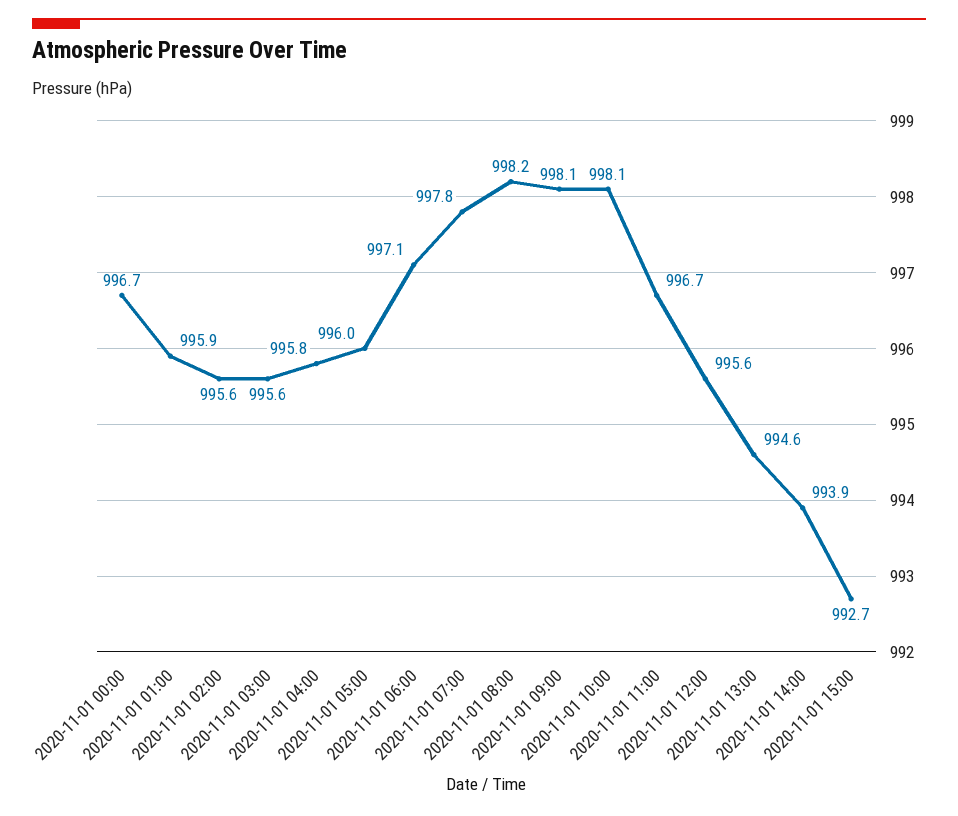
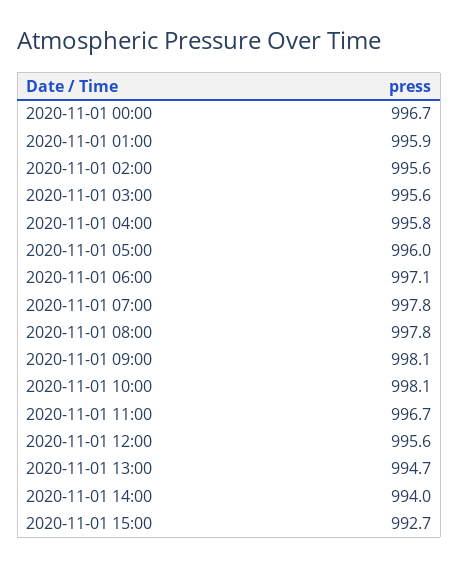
2020-11-01 08:00: 998.2 -> 997.8
2020-11-01 13:00: 994.6 -> 994.7
2020-11-01 14:00: 993.9 -> 994

